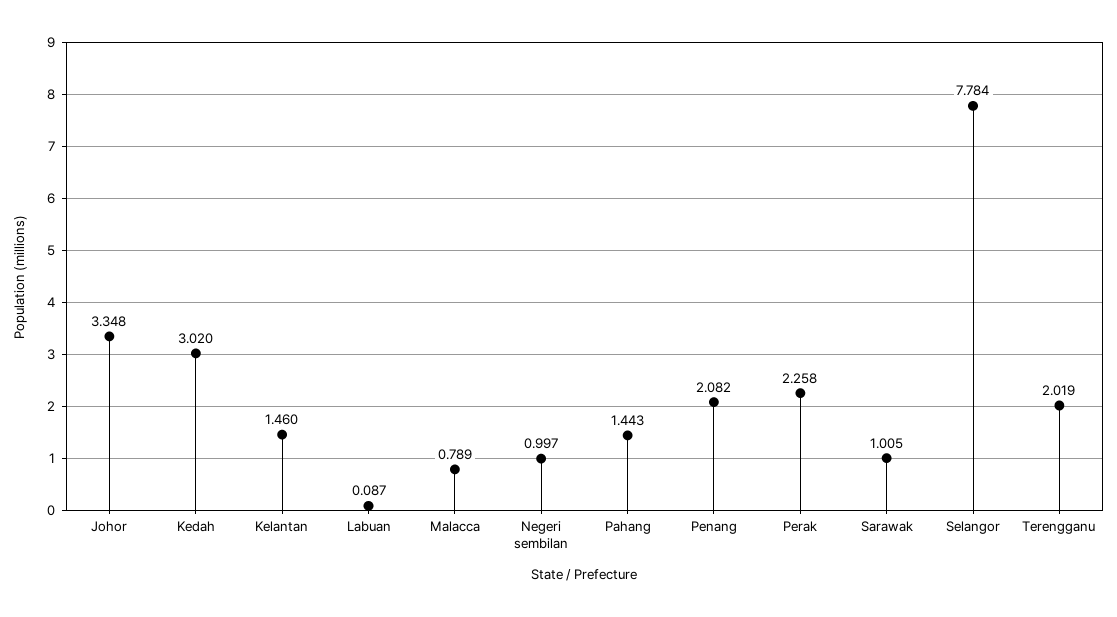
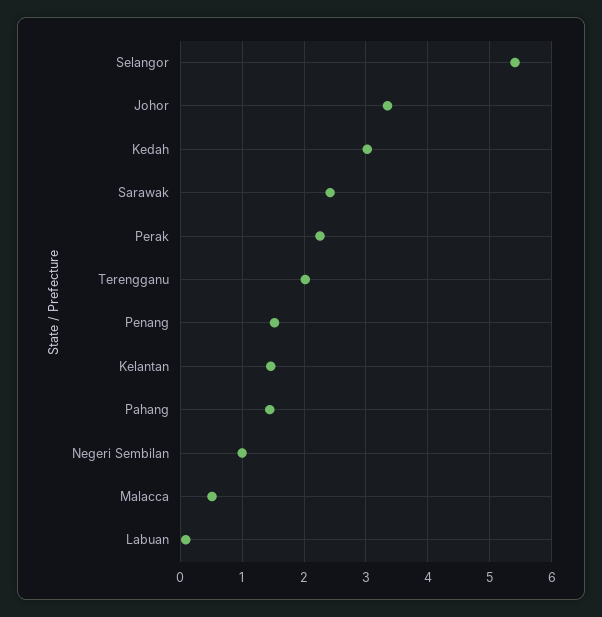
Malacca: 0.789 -> 0.5
Penang: 2.082 -> 1.5
Sarawak: 1.005 -> 2.4
Selangor: 7.784 -> 5.4

